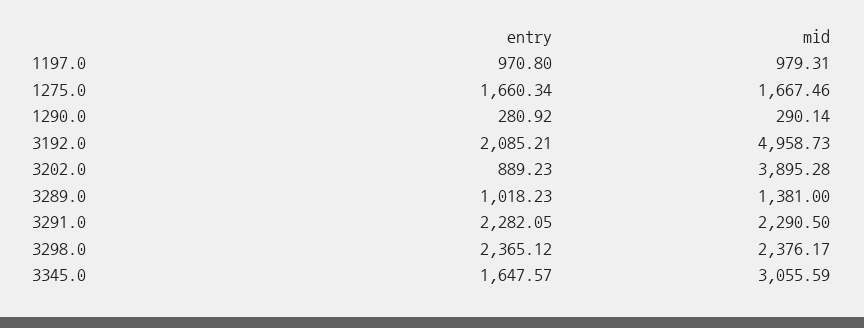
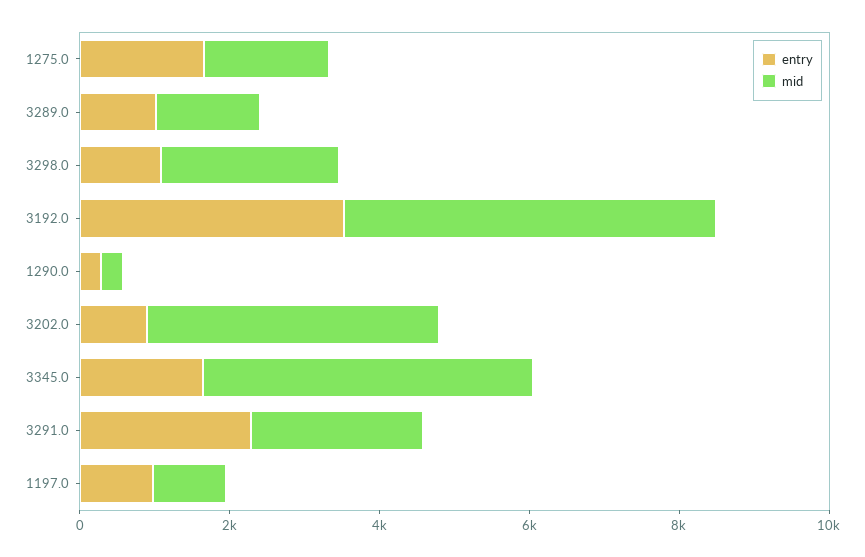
entry, 3192.0: 2085.21 -> 3500
entry, 3298.0: 2365.12 -> 1000
mid, 3345.0: 3055.59 -> 4500

